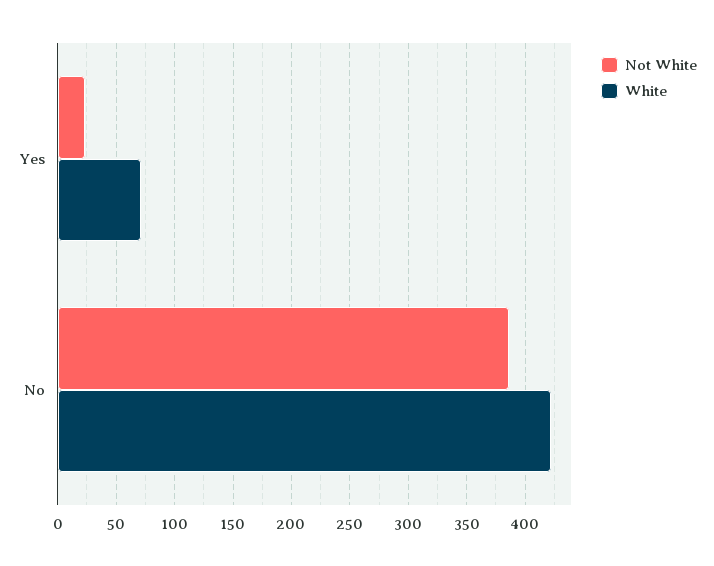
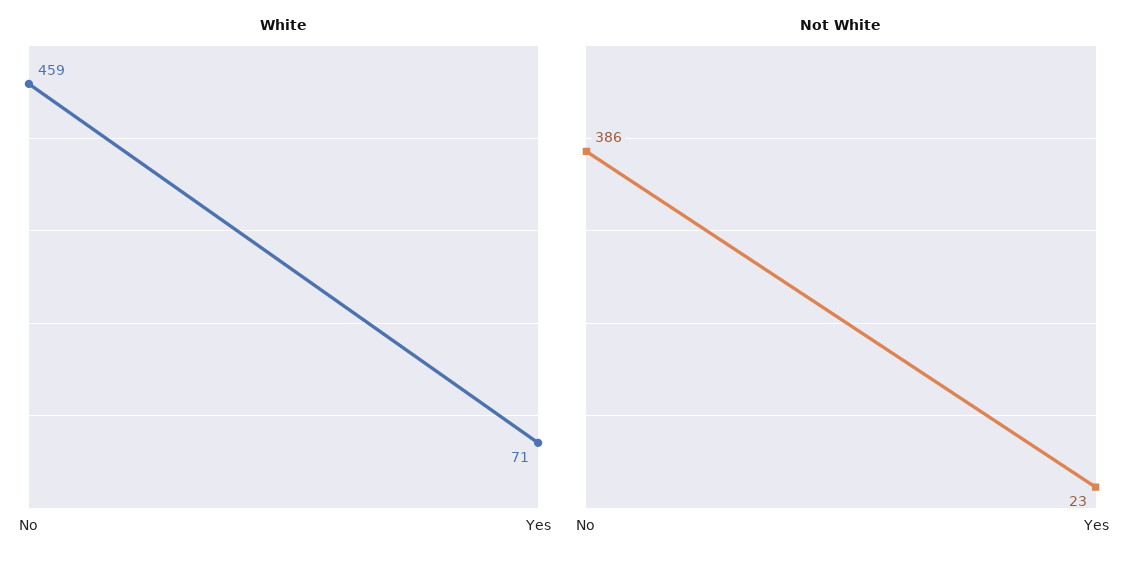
White, No: 420 -> 459

